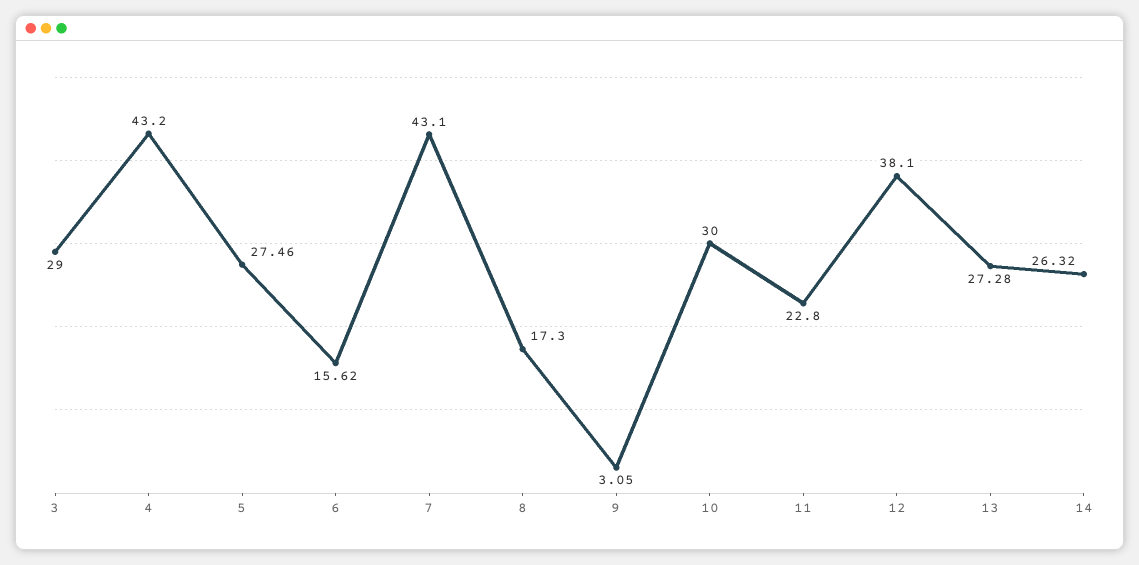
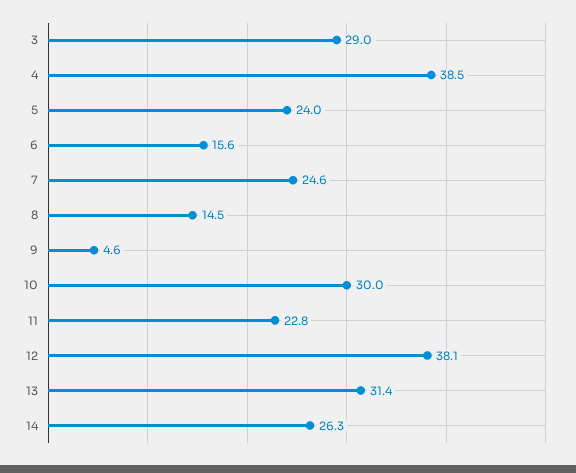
4: 43.2 -> 38.5
5: 27.46 -> 24
7: 43.1 -> 24.6
8: 17.3 -> 14.5
9: 3.05 -> 4.6
13: 27.28 -> 31.4

